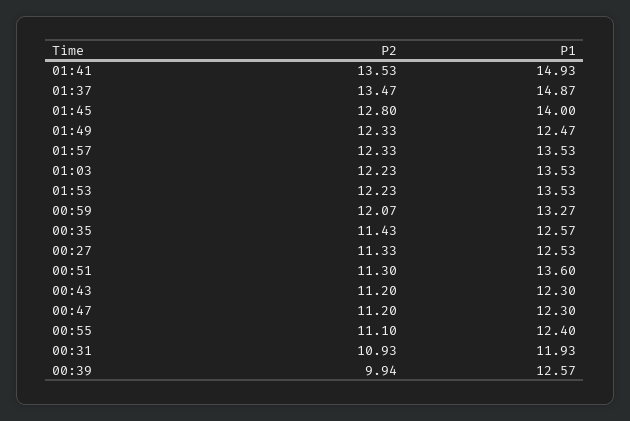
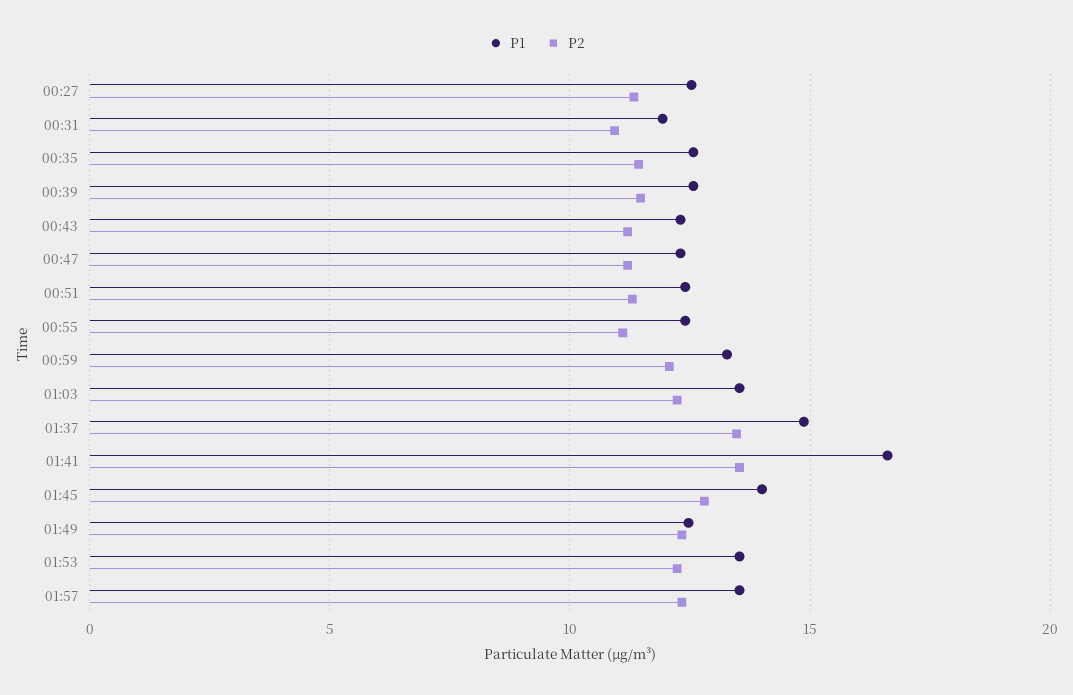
P1, 01:41: 14.93 -> 16.5
P1, 00:51: 13.6 -> 12.5
P2, 00:39: 9.94 -> 11.5

